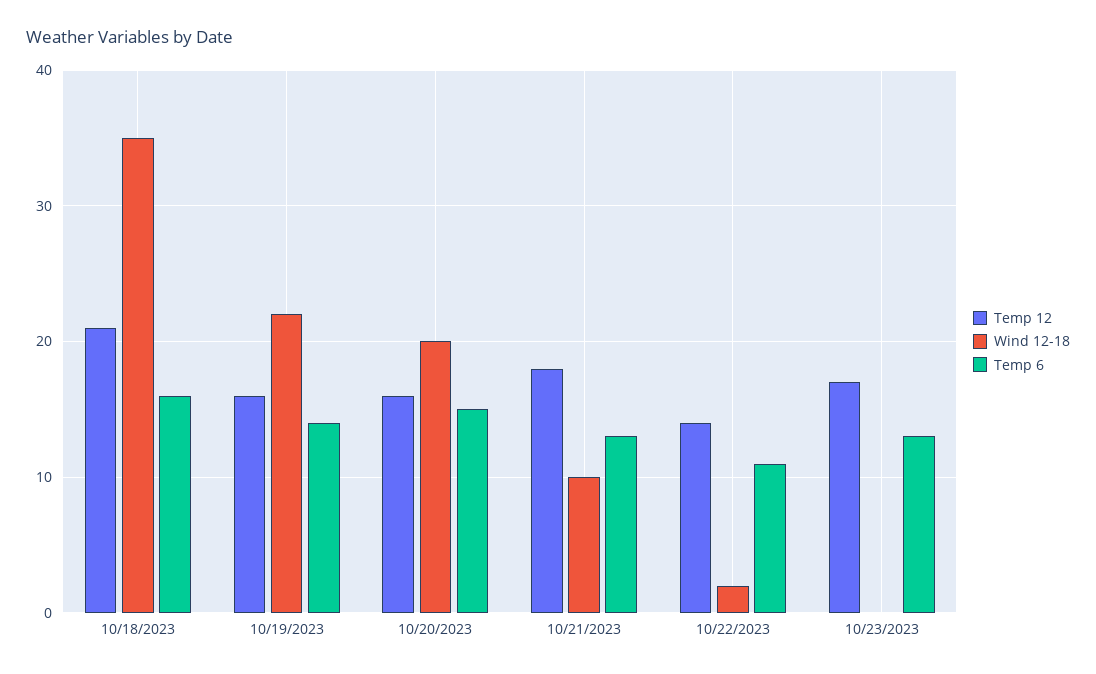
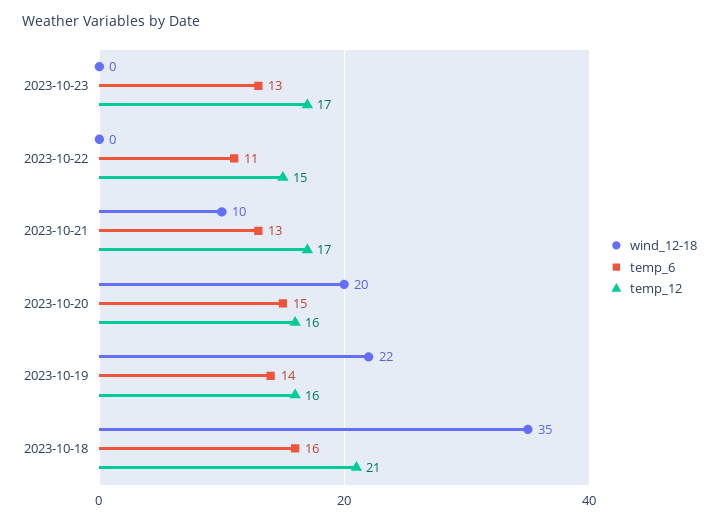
Temp 12, 10/21/2023: 18 -> 17
Temp 12, 10/22/2023: 14 -> 15
Wind 12-18, 10/22/2023: 2 -> 0

